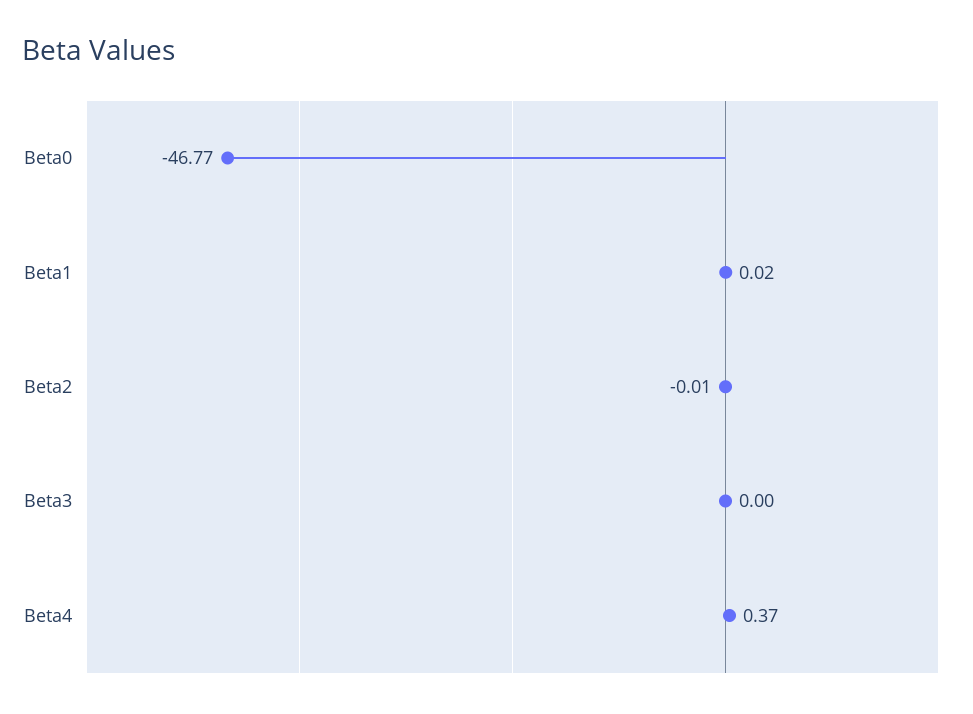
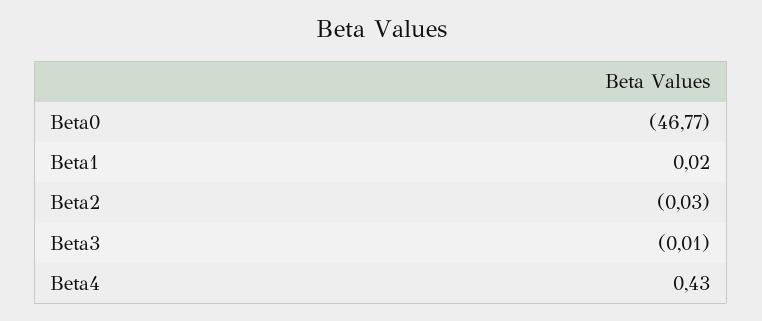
Beta2: -0.01 -> -0.03
Beta3: 0 -> -0.01
Beta4: 0.37 -> 0.43

